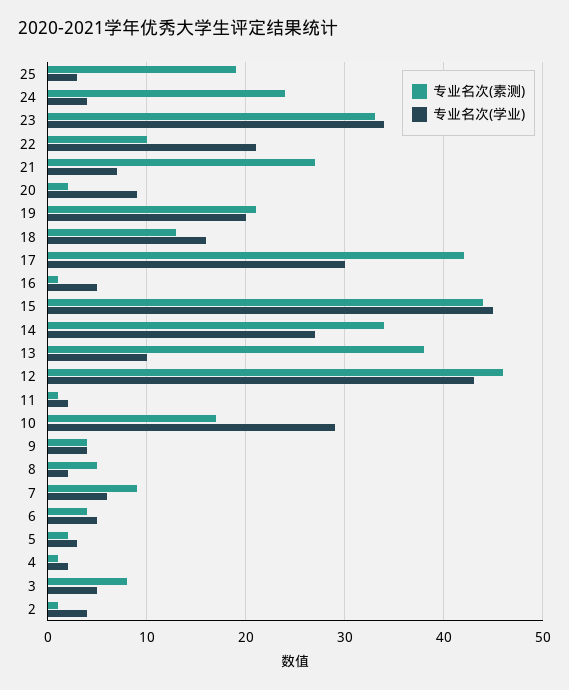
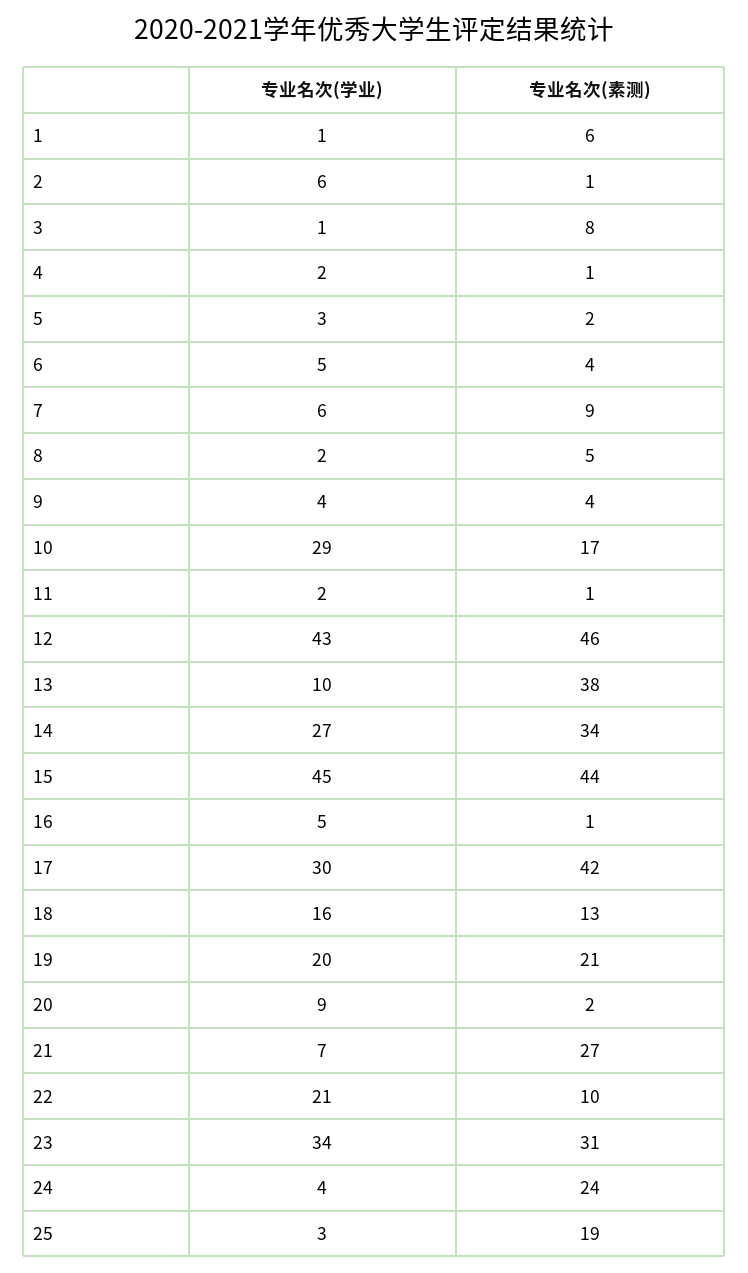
专业名次(素测), 23: 33 -> 31
专业名次(学业), 3: 5 -> 1
专业名次(学业), 2: 4 -> 6
专业名次(学业), 1: none -> 1
专业名次(素测), 1: none -> 6

